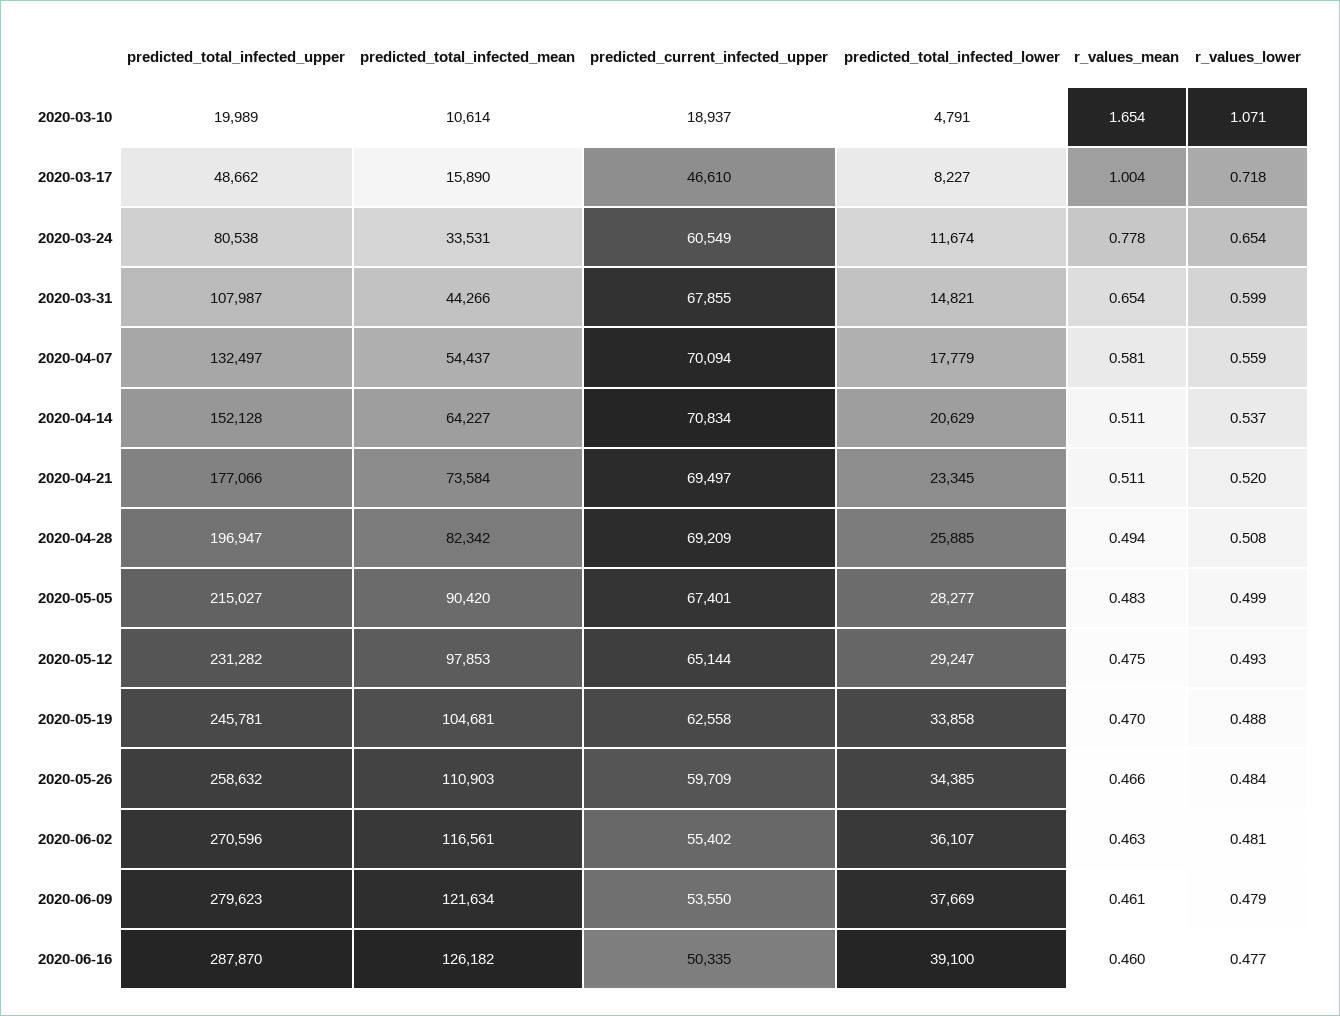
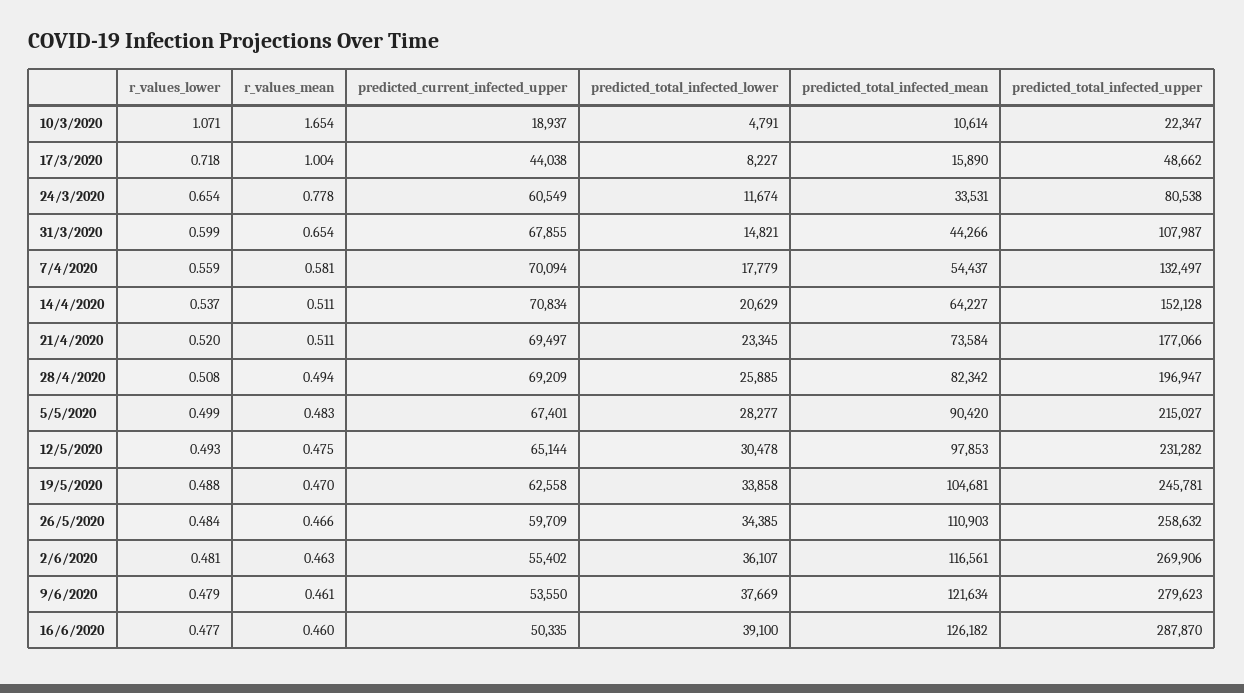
predicted_total_infected_upper, 2020-03-10: 19989 -> 22347
predicted_current_infected_upper, 2020-03-17: 46610 -> 44038
predicted_total_infected_lower, 2020-05-12: 29247 -> 30478
predicted_total_infected_upper, 2020-06-02: 270596 -> 269906

